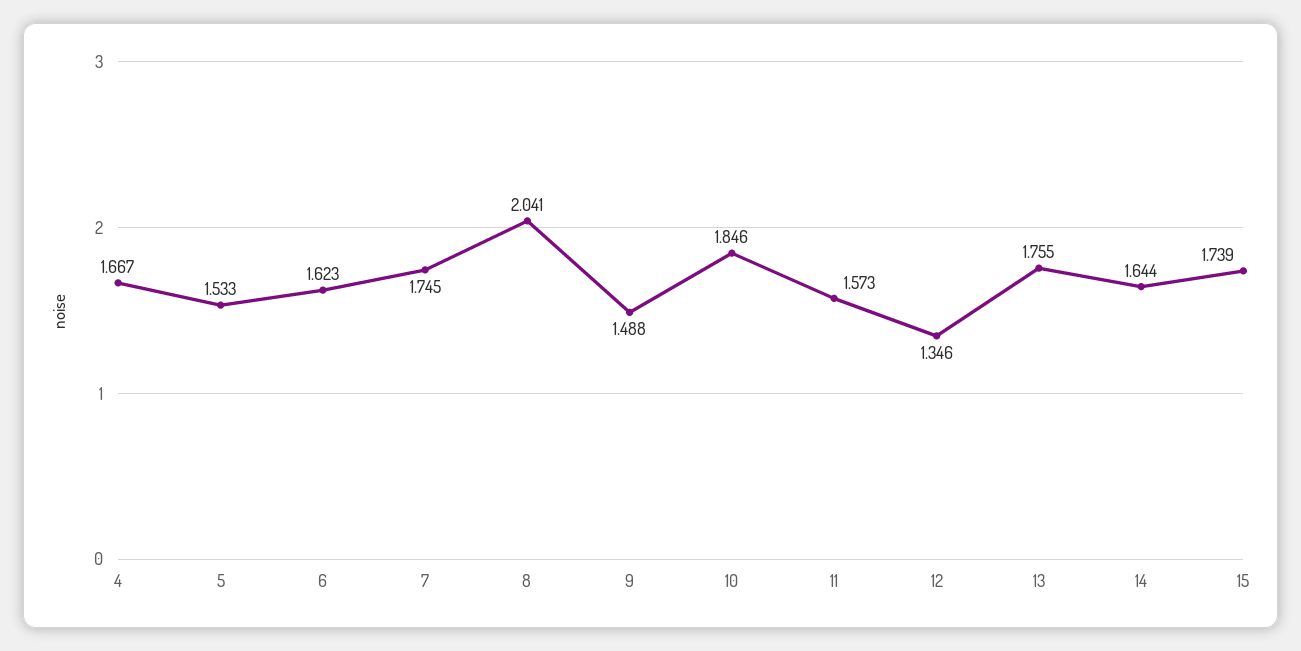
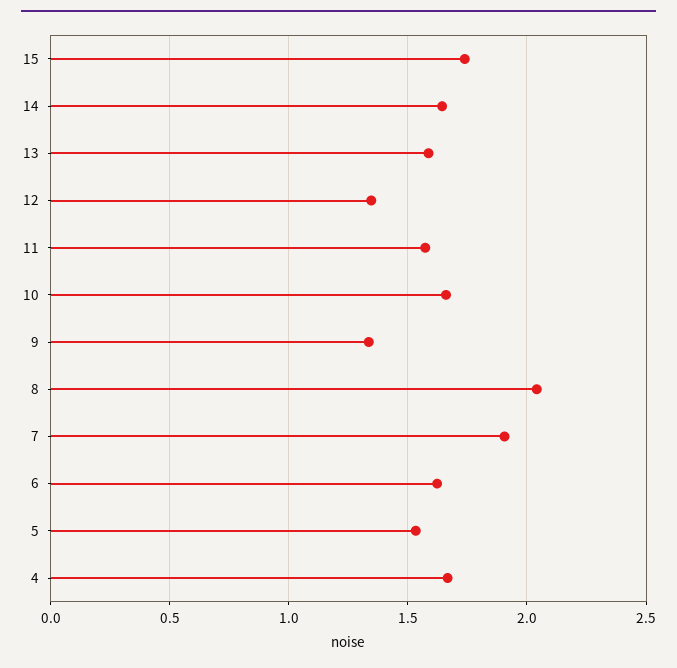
7: 1.745 -> 1.9
9: 1.488 -> 1.35
10: 1.846 -> 1.65
13: 1.755 -> 1.6

